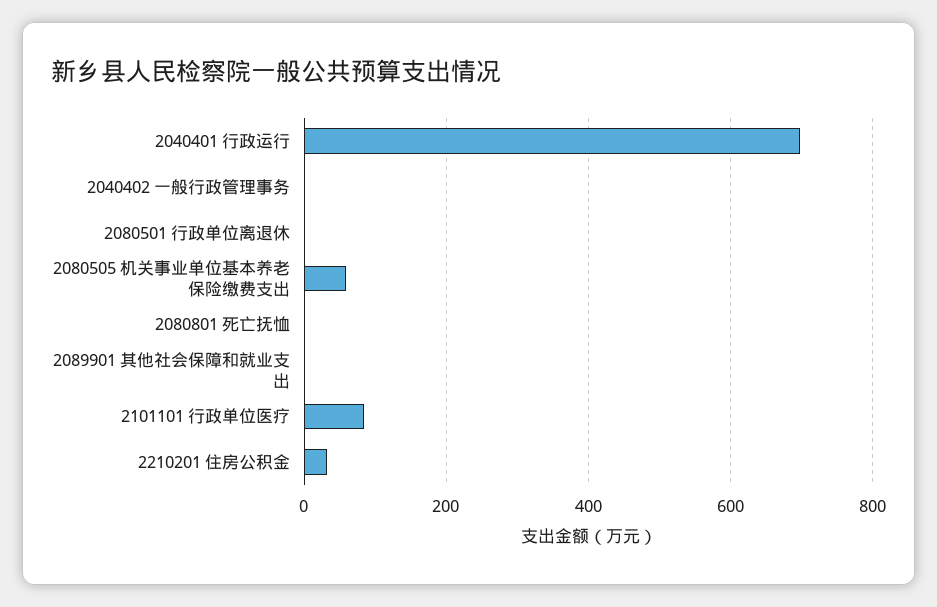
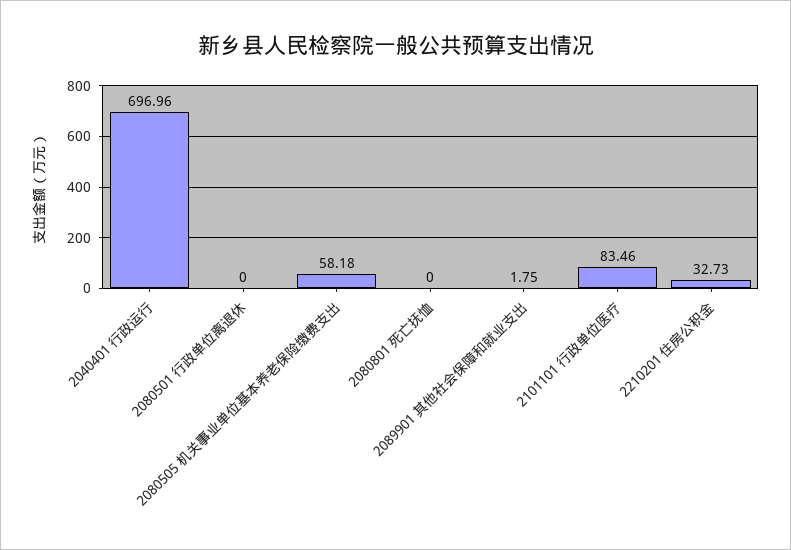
2040402 一般行政管理事务: 0 -> none

